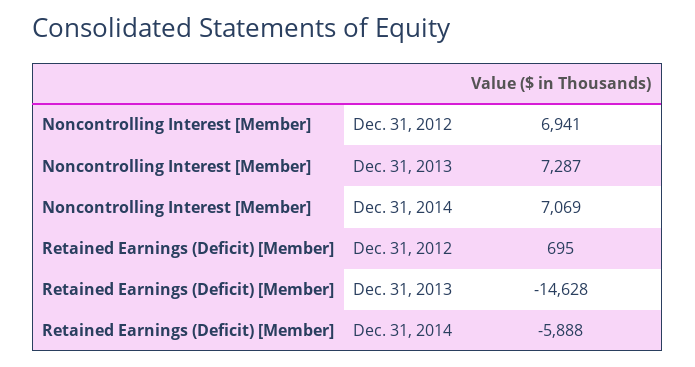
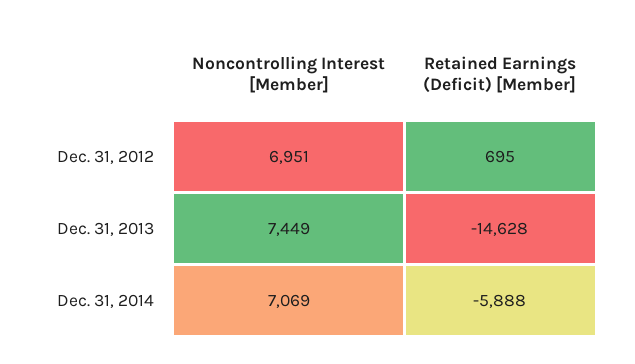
Noncontrolling Interest [Member], Dec. 31, 2012: 6941 -> 6951
Noncontrolling Interest [Member], Dec. 31, 2013: 7287 -> 7449

